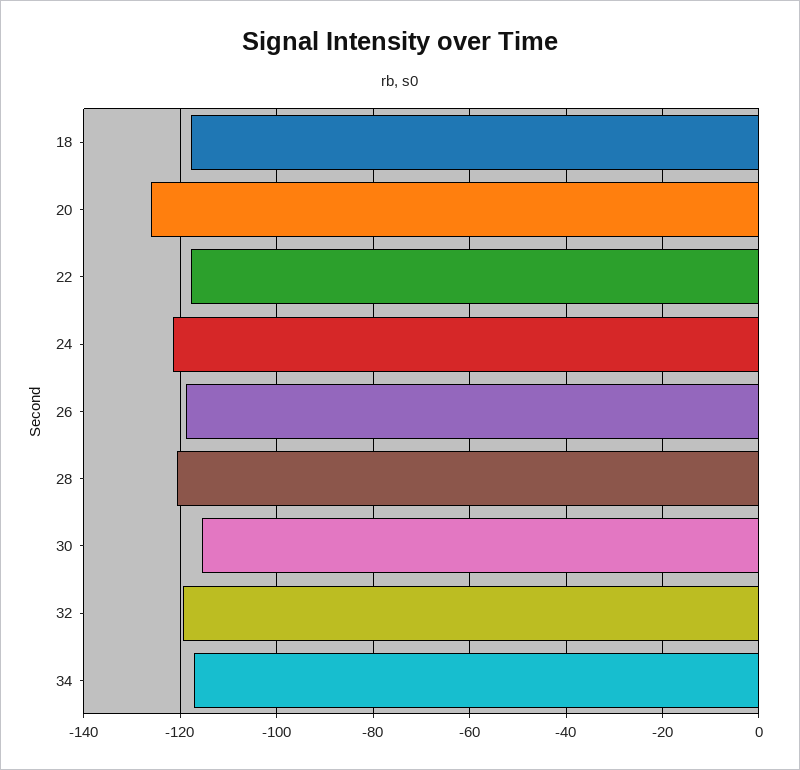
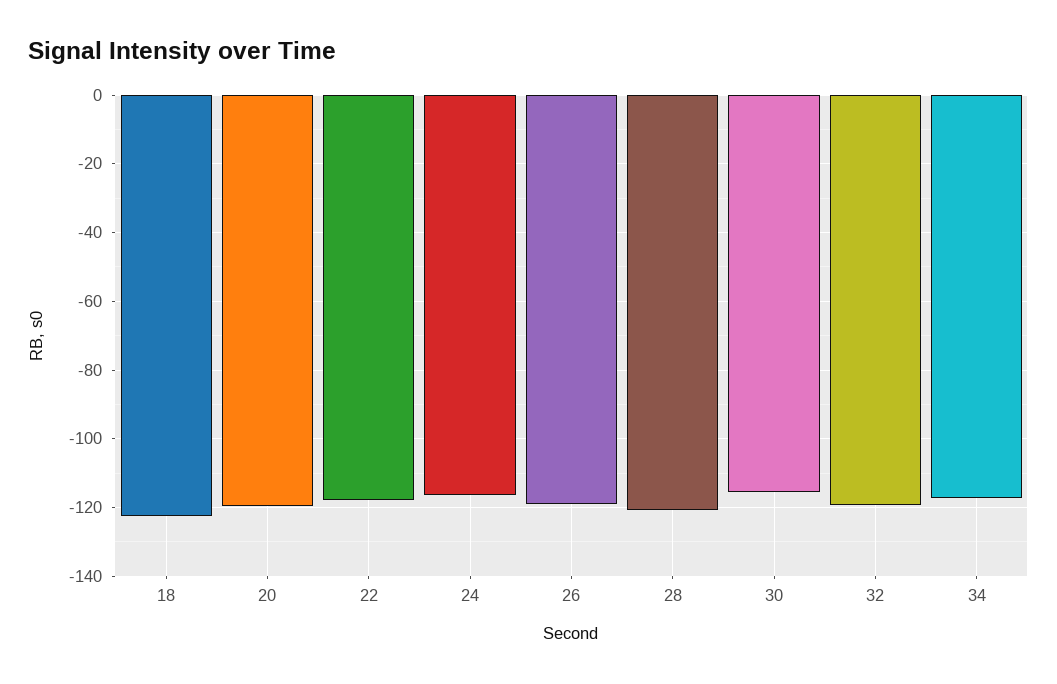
18: -118 -> -122
20: -126 -> -120
24: -122 -> -116

